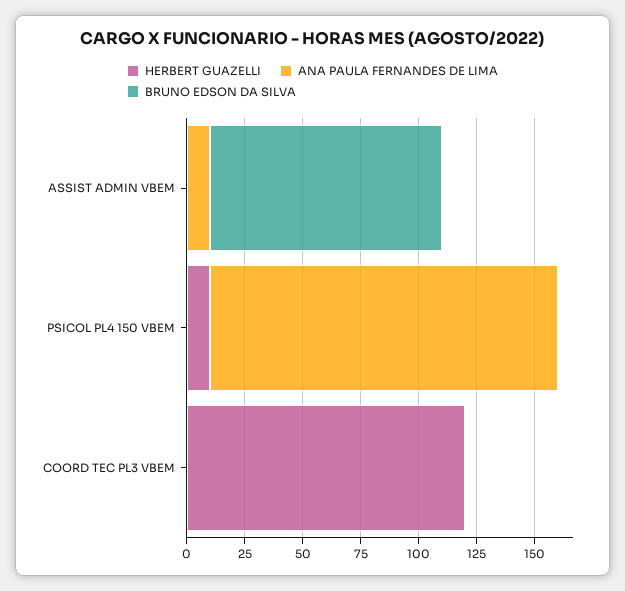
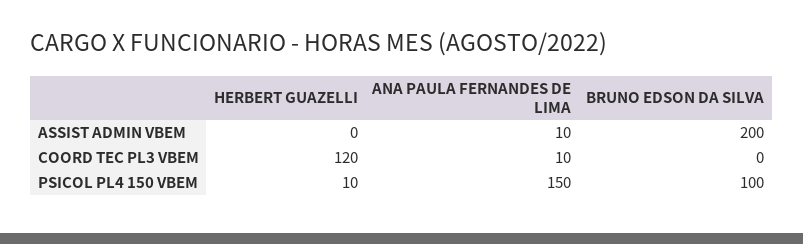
BRUNO EDSON DA SILVA, ASSIST ADMIN VBEM: 100 -> 200
BRUNO EDSON DA SILVA, PSICOL PL4 150 VBEM: 0 -> 100
ANA PAULA FERNANDES DE LIMA, COORD TEC PL3 VBEM: 0 -> 10

